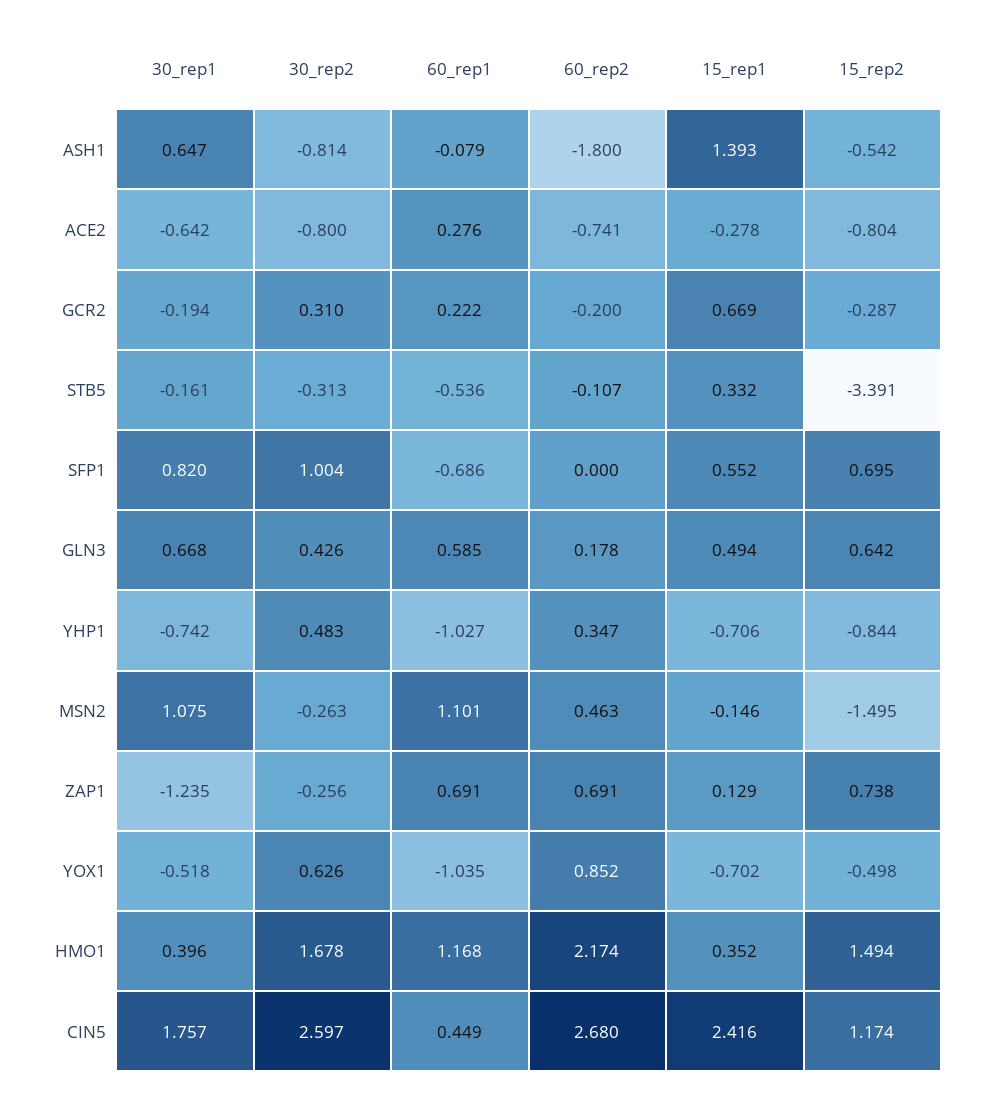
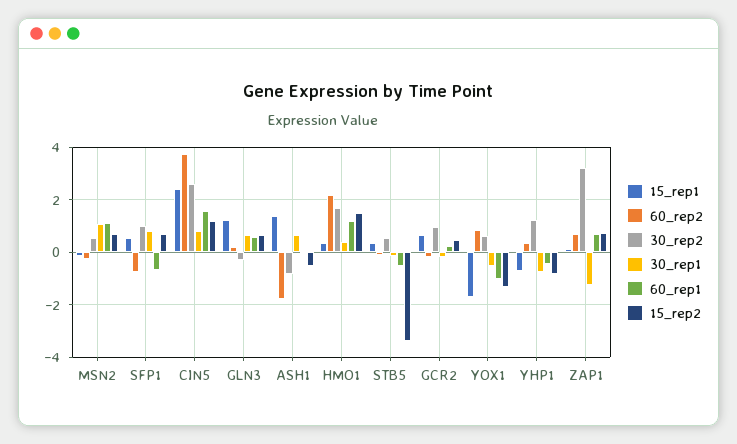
30_rep1, ACE2: -0.642 -> none
30_rep2, ACE2: -0.8 -> none
60_rep1, ACE2: 0.276 -> none
60_rep2, ACE2: -0.741 -> none
15_rep1, ACE2: -0.278 -> none
15_rep2, ACE2: -0.804 -> none
30_rep2, GCR2: 0.31 -> 1
15_rep2, GCR2: -0.287 -> 0.5
30_rep2, STB5: -0.313 -> 0.5
60_rep2, SFP1: 0 -> -0.75
30_rep2, GLN3: 0.426 -> -0.25
15_rep1, GLN3: 0.494 -> 1.25
30_rep2, YHP1: 0.483 -> 1.25
60_rep1, YHP1: -1.027 -> -0.5
30_rep2, MSN2: -0.263 -> 0.5
60_rep2, MSN2: 0.463 -> -0.25
15_rep2, MSN2: -1.495 -> 0.75
30_rep2, ZAP1: -0.256 -> 3.25
15_rep1, YOX1: -0.702 -> -1.75
15_rep2, YOX1: -0.498 -> -1.25
30_rep1, CIN5: 1.757 -> 0.75
60_rep1, CIN5: 0.449 -> 1.5
60_rep2, CIN5: 2.68 -> 3.75

